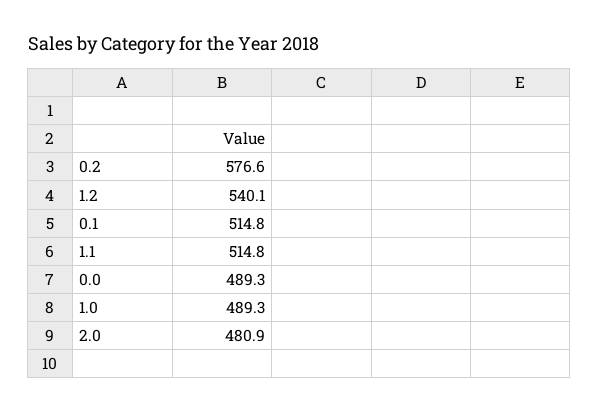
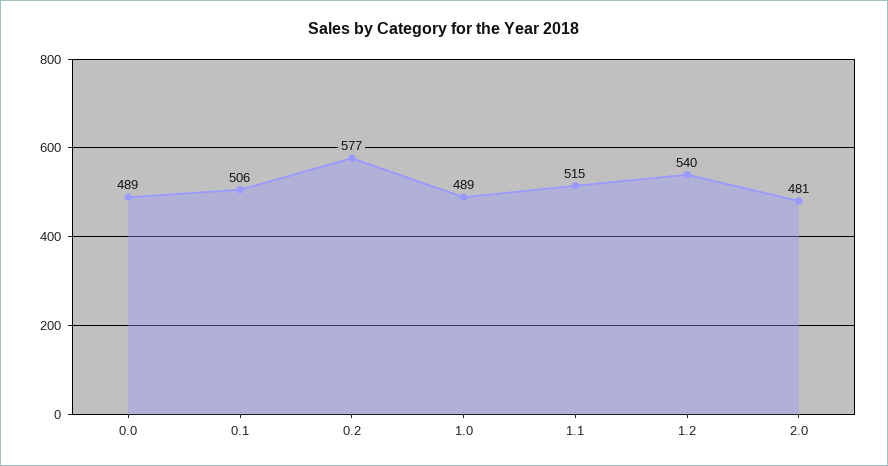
0.1: 514.8 -> 506

